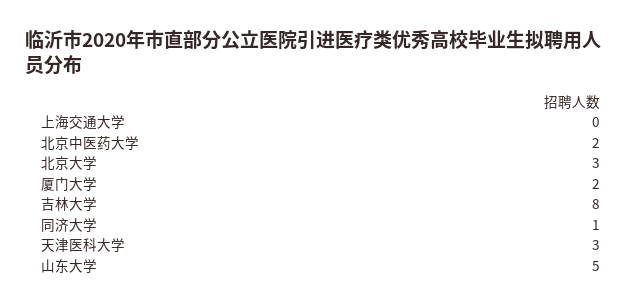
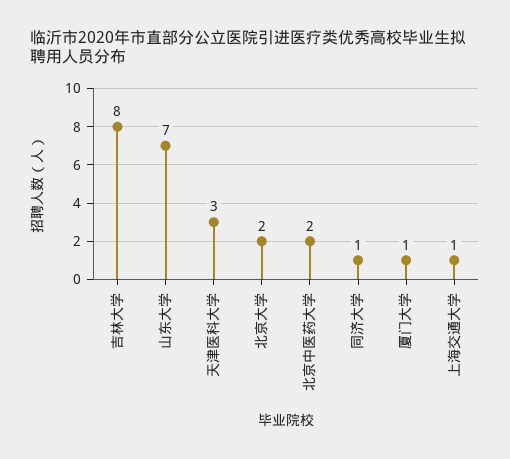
上海交通大学: 0 -> 1
北京大学: 3 -> 2
厦门大学: 2 -> 1
山东大学: 5 -> 7

